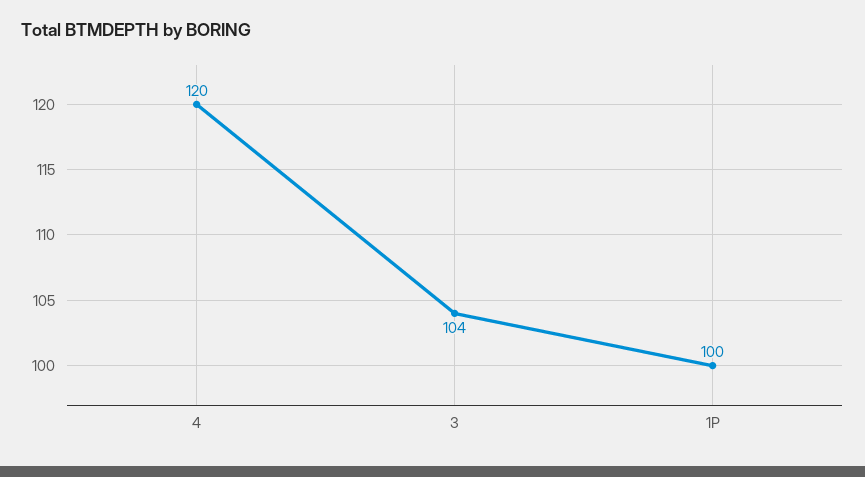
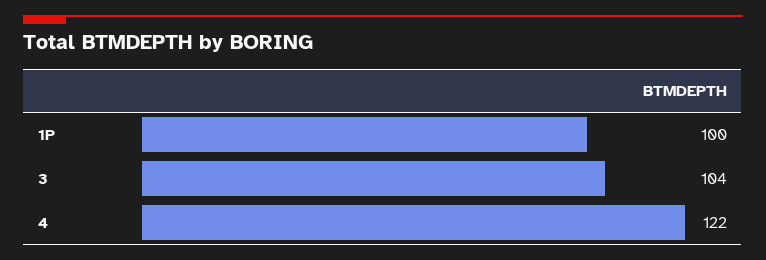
4: 120 -> 122

